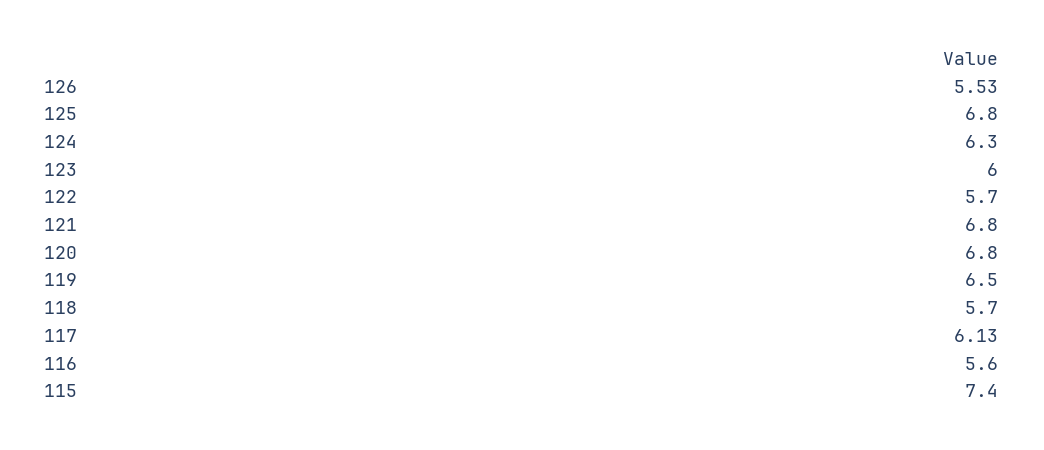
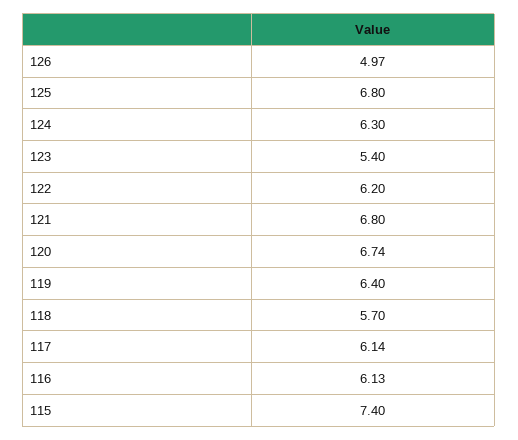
126: 5.53 -> 4.97
123: 6 -> 5.4
122: 5.7 -> 6.2
120: 6.8 -> 6.74
119: 6.5 -> 6.4
117: 6.13 -> 6.14
116: 5.6 -> 6.13

